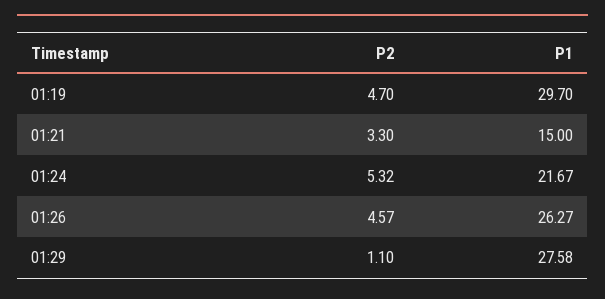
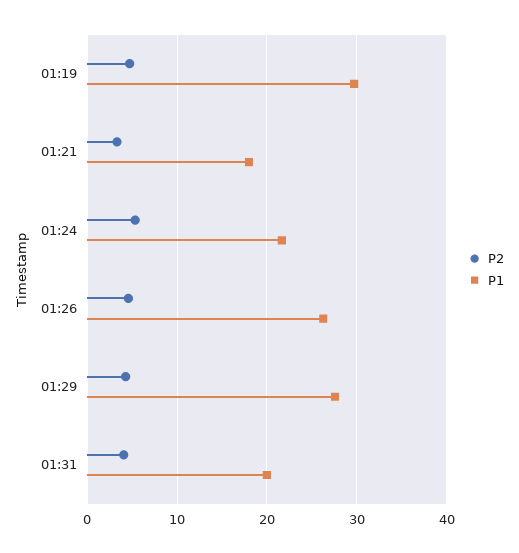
P1, 01:21: 15 -> 18
P2, 01:29: 1.1 -> 4
P2, 01:31: none -> 4
P1, 01:31: none -> 20

